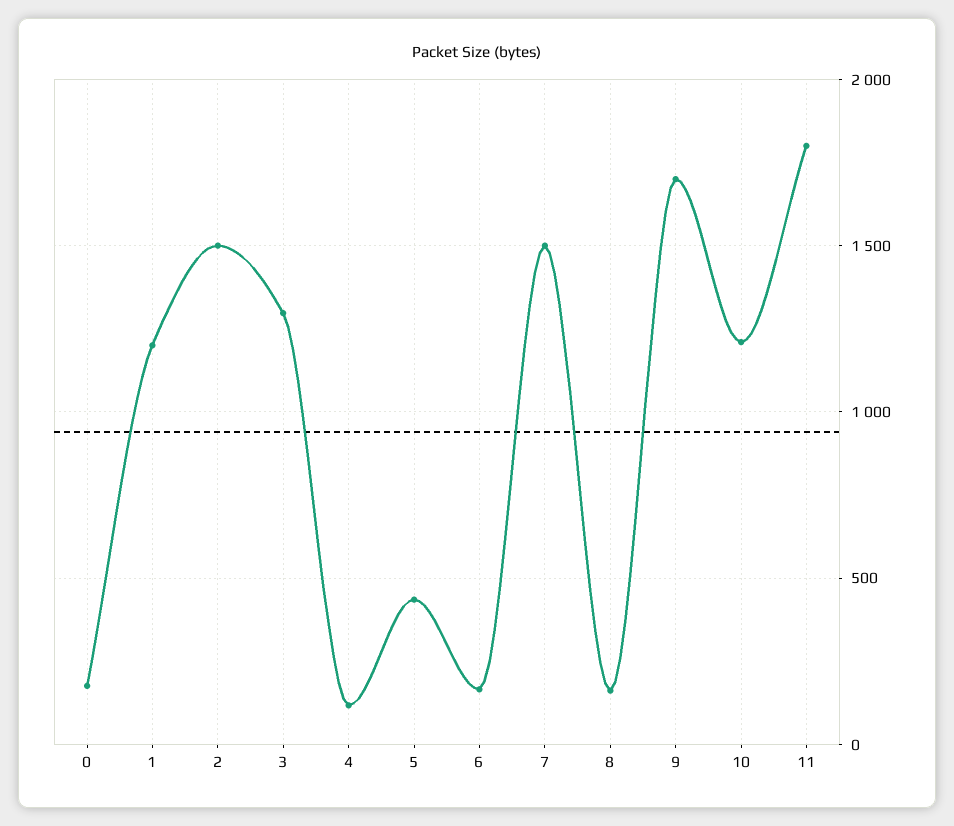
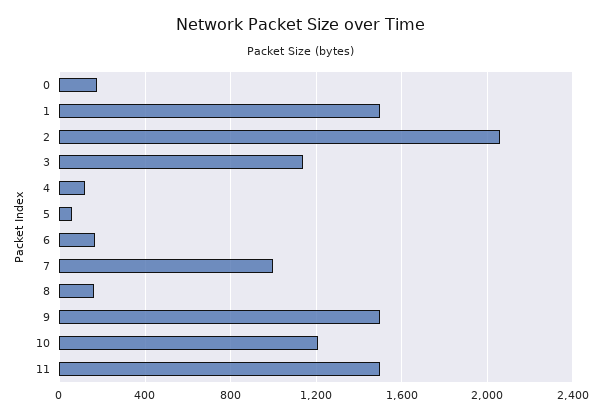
1: 1200 -> 1500
2: 1500 -> 2050
3: 1300 -> 1150
5: 450 -> 50
7: 1500 -> 1000
9: 1700 -> 1500
11: 1800 -> 1500

